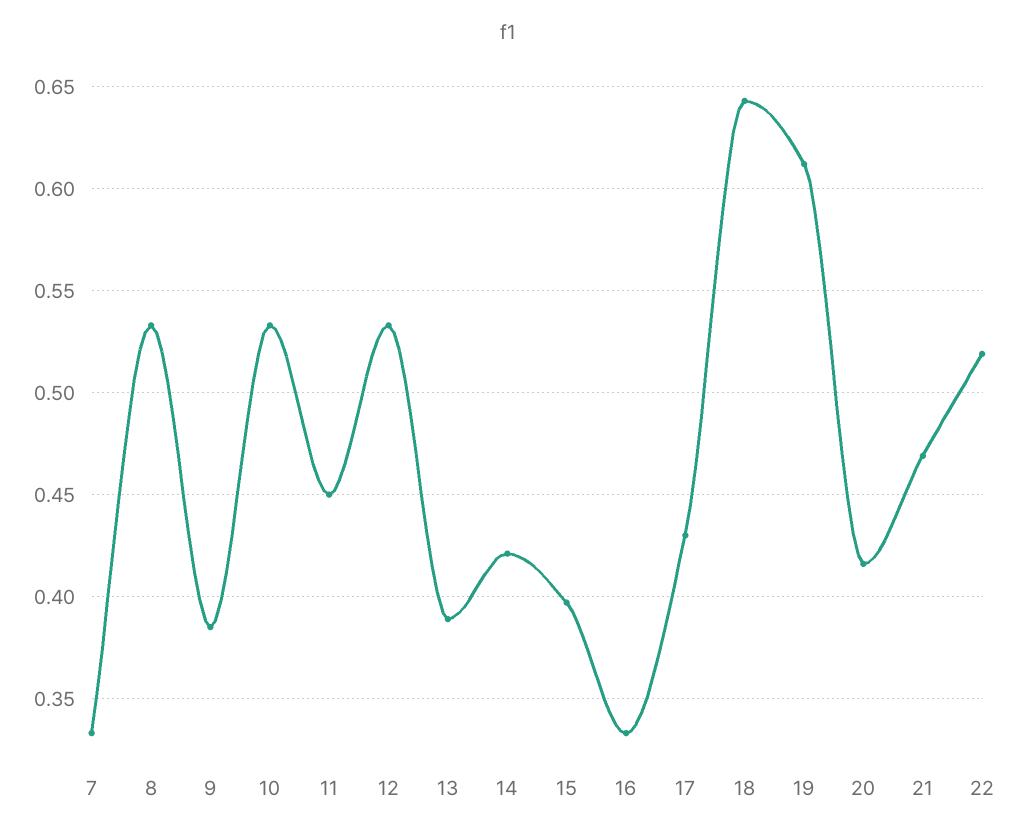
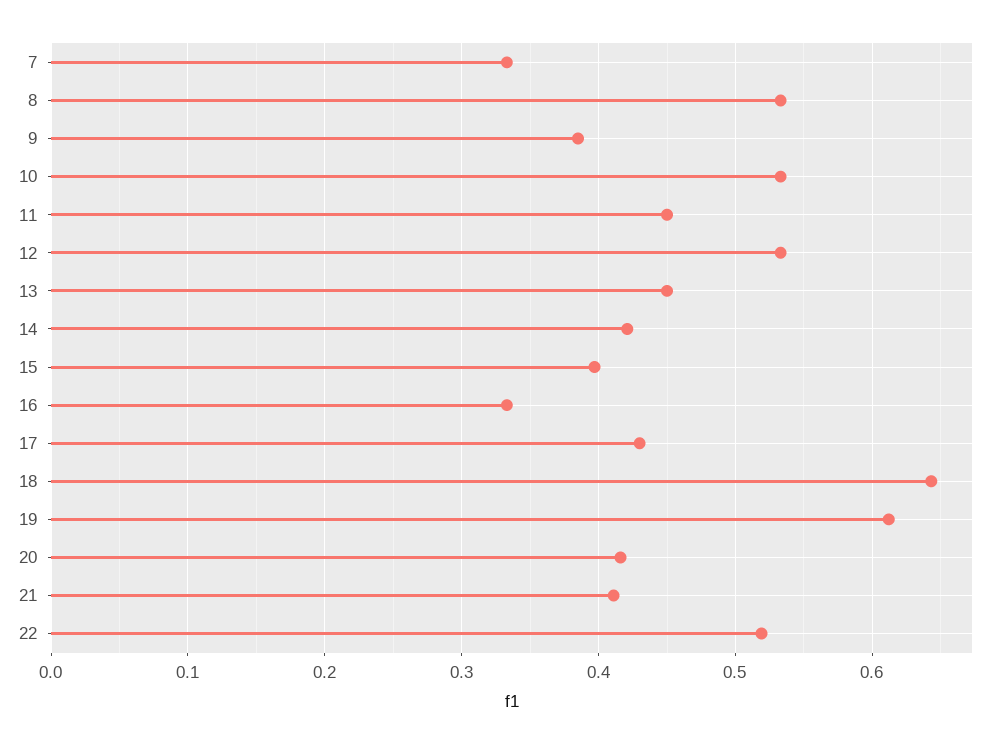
13: 0.39 -> 0.45
21: 0.47 -> 0.41

